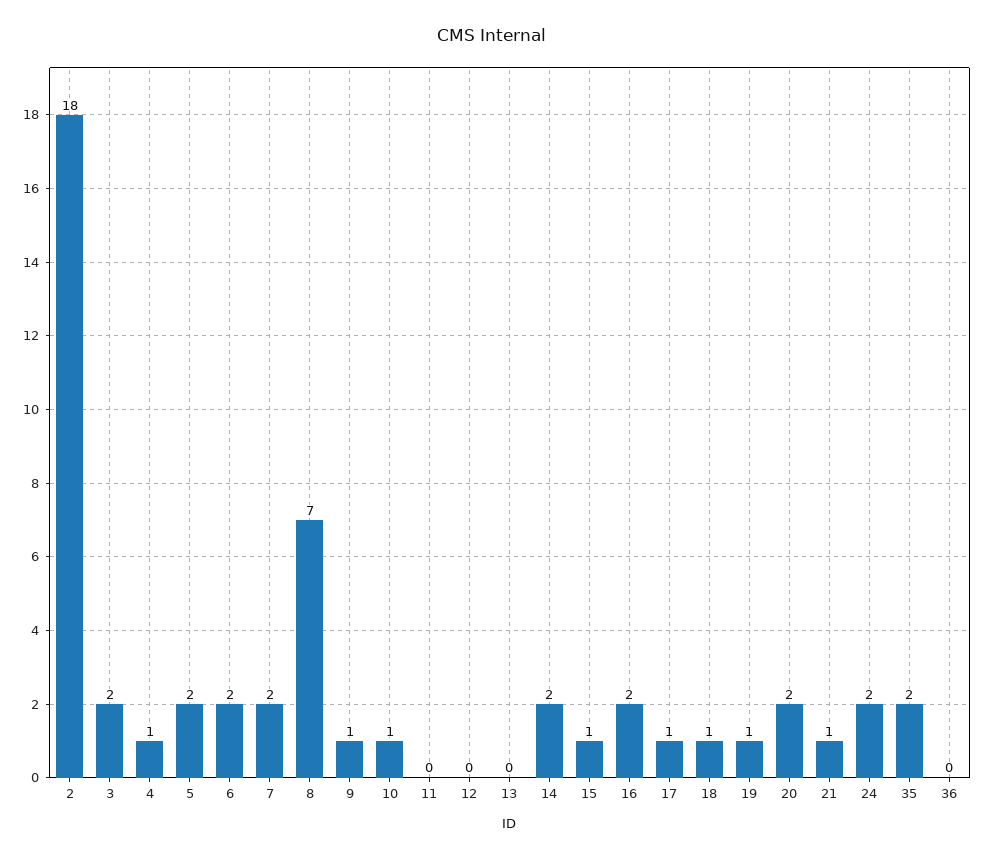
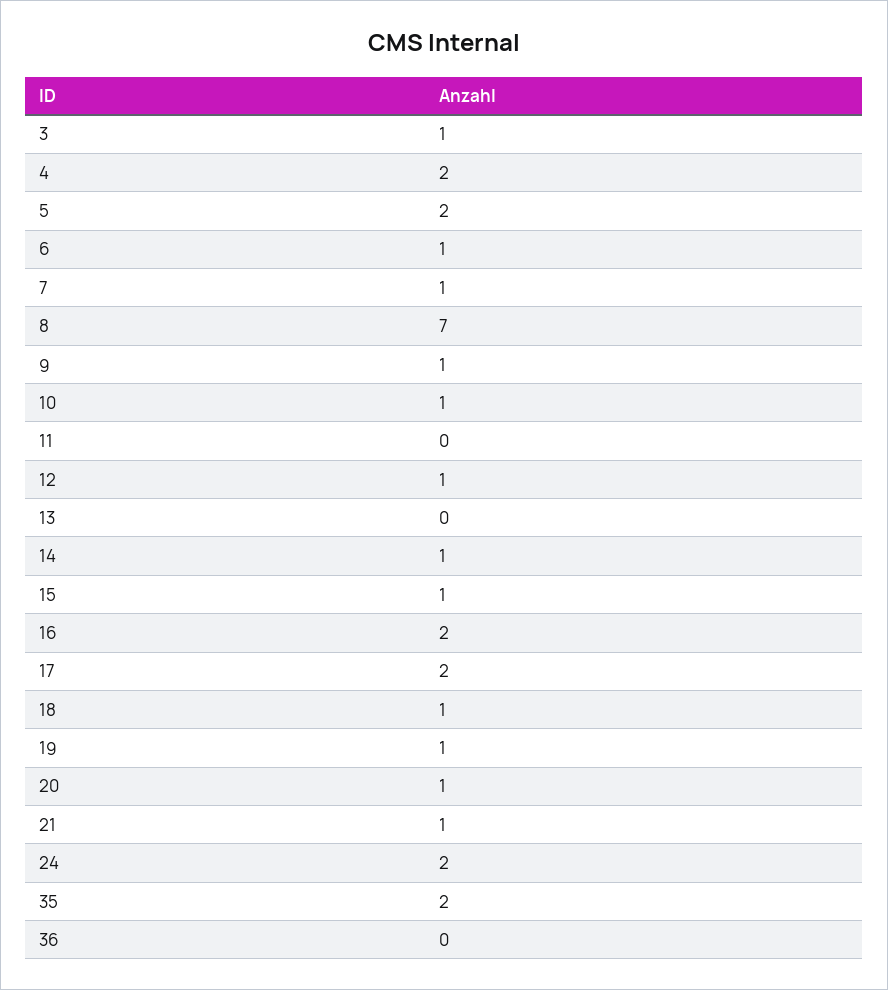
2: 18 -> none
3: 2 -> 1
4: 1 -> 2
6: 2 -> 1
7: 2 -> 1
12: 0 -> 1
14: 2 -> 1
17: 1 -> 2
20: 2 -> 1

